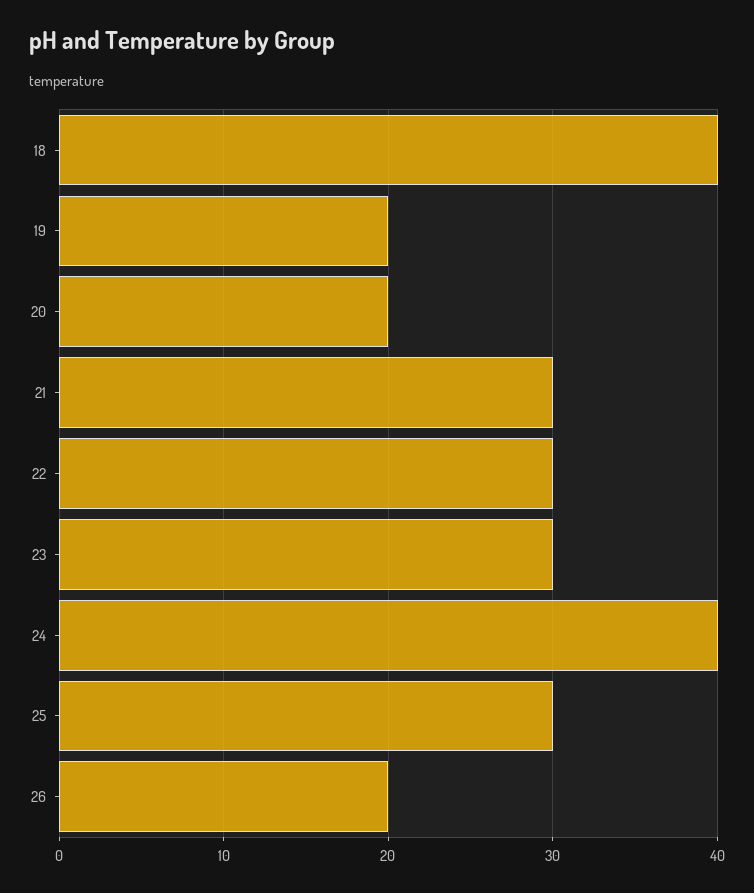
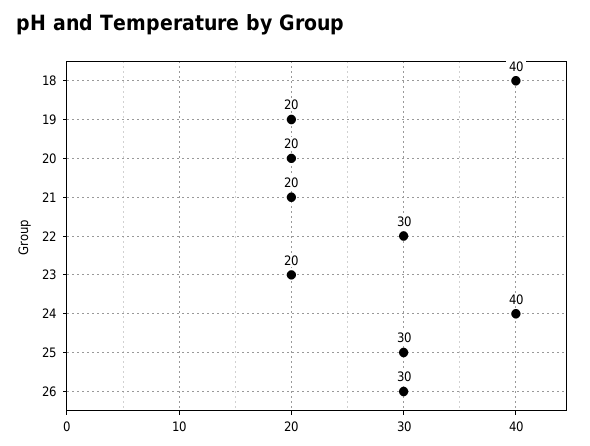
21: 30 -> 20
23: 30 -> 20
26: 20 -> 30

